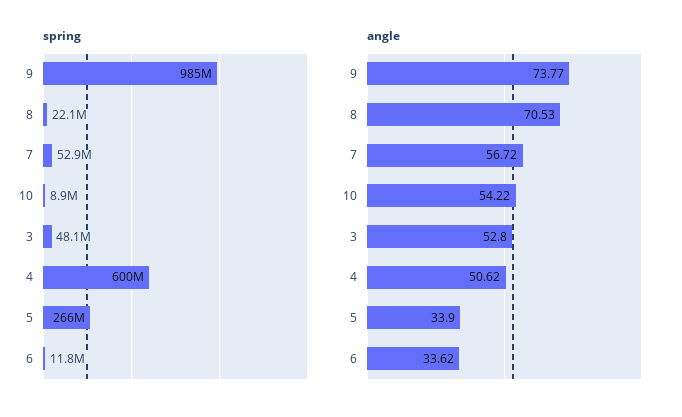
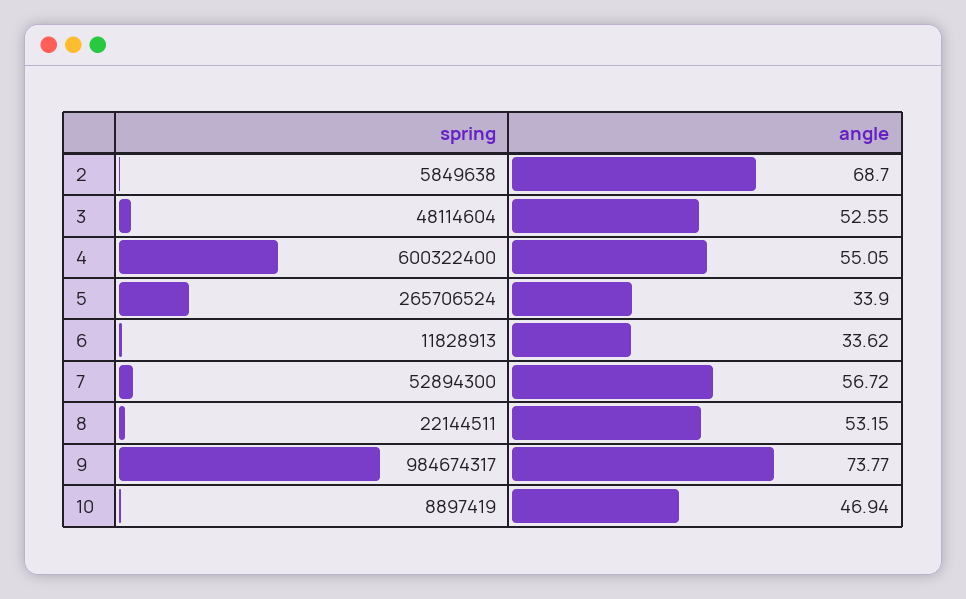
angle, 8: 70.53 -> 53.15
angle, 10: 54.22 -> 46.94
angle, 3: 52.8 -> 52.55
angle, 4: 50.62 -> 55.05
spring, 2: none -> 5849638
angle, 2: none -> 68.7

